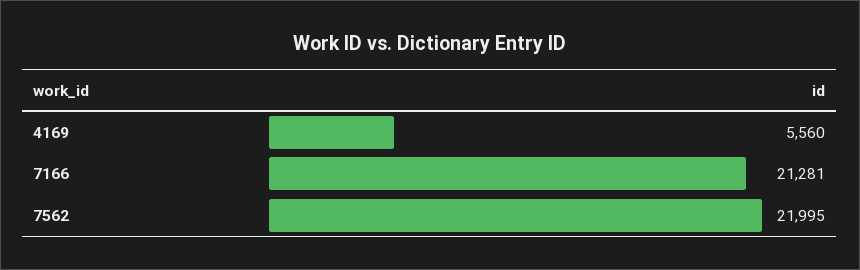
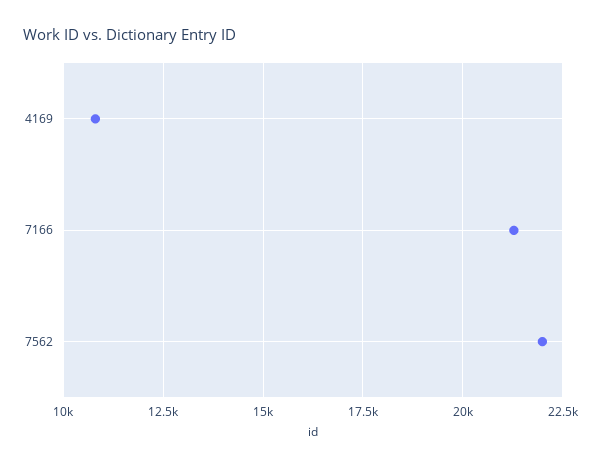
4169: 5560 -> 10750

